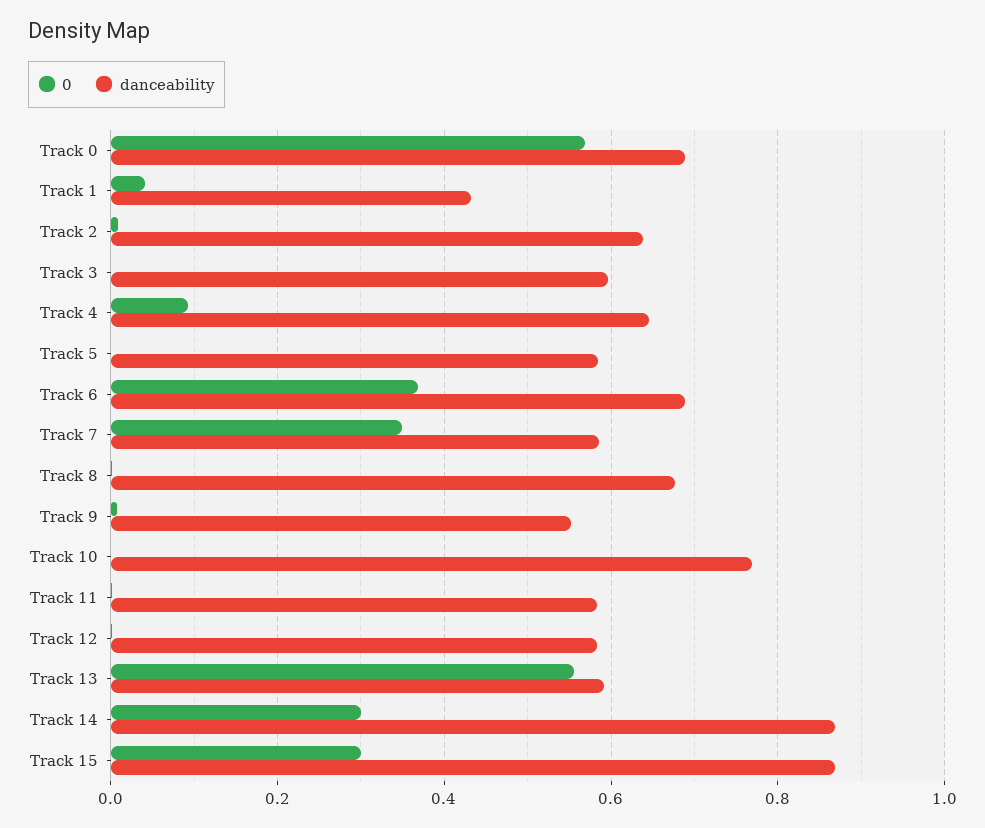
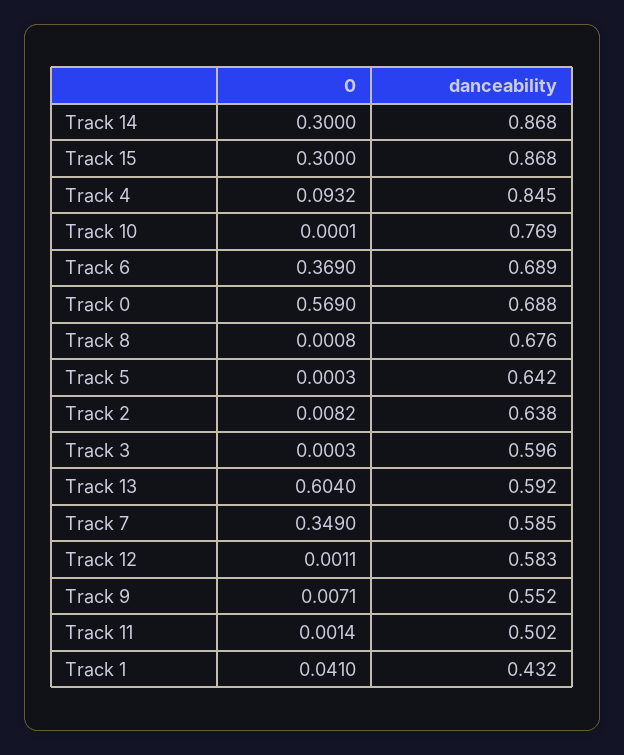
danceability, Track 4: 0.64 -> 0.845
danceability, Track 5: 0.58 -> 0.642
danceability, Track 11: 0.58 -> 0.502
0, Track 13: 0.56 -> 0.604

